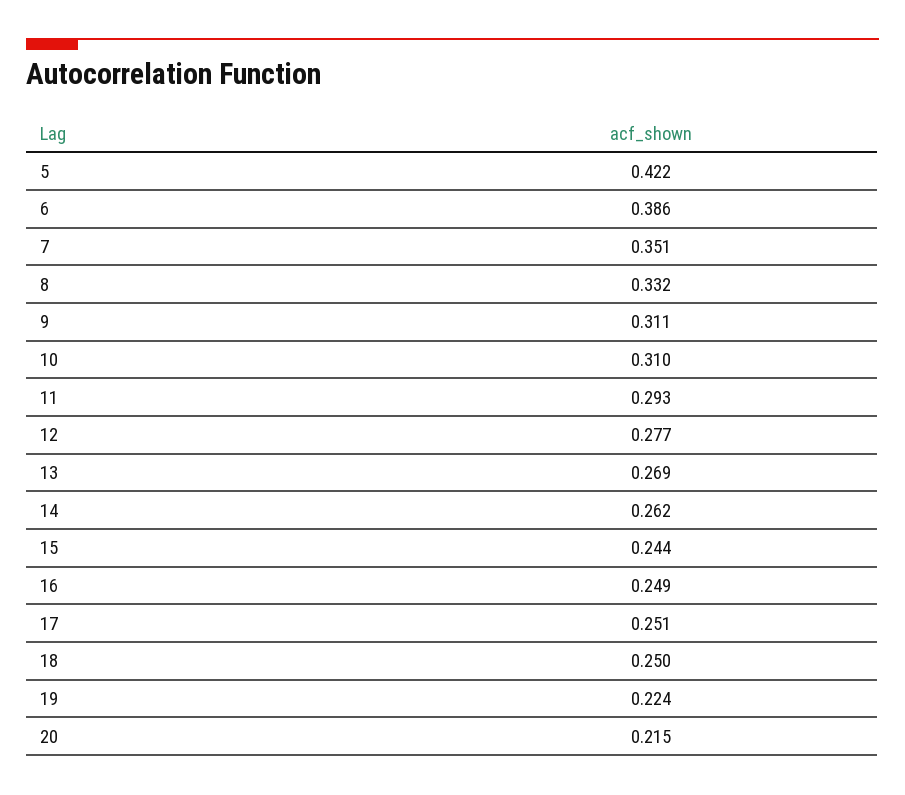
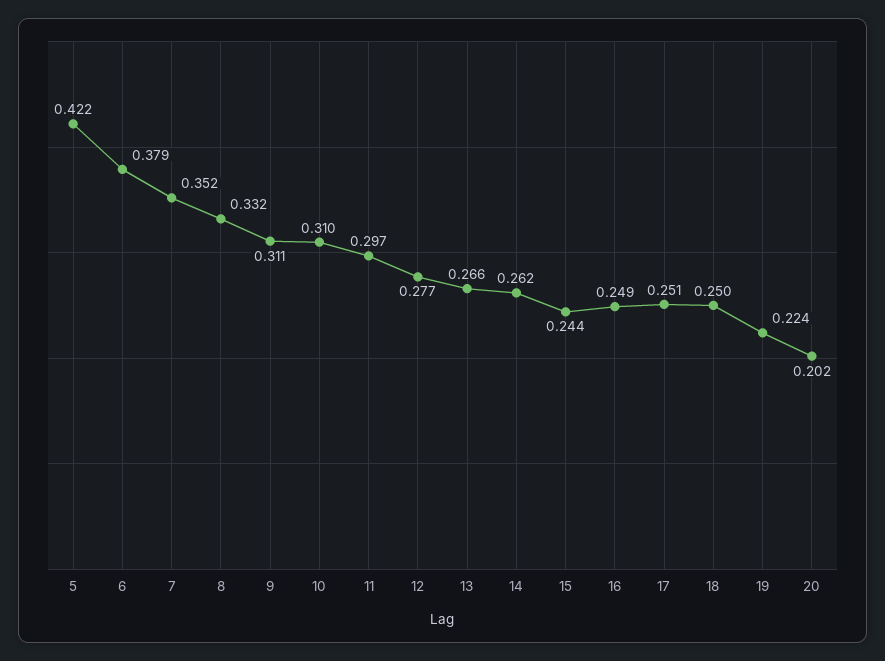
6: 0.386 -> 0.379
7: 0.351 -> 0.352
11: 0.293 -> 0.297
13: 0.269 -> 0.266
20: 0.215 -> 0.202

